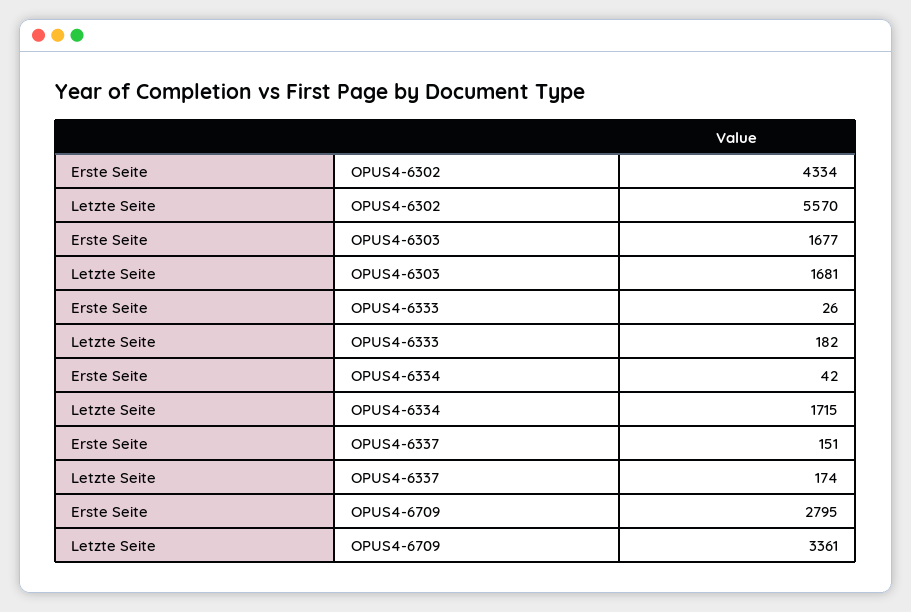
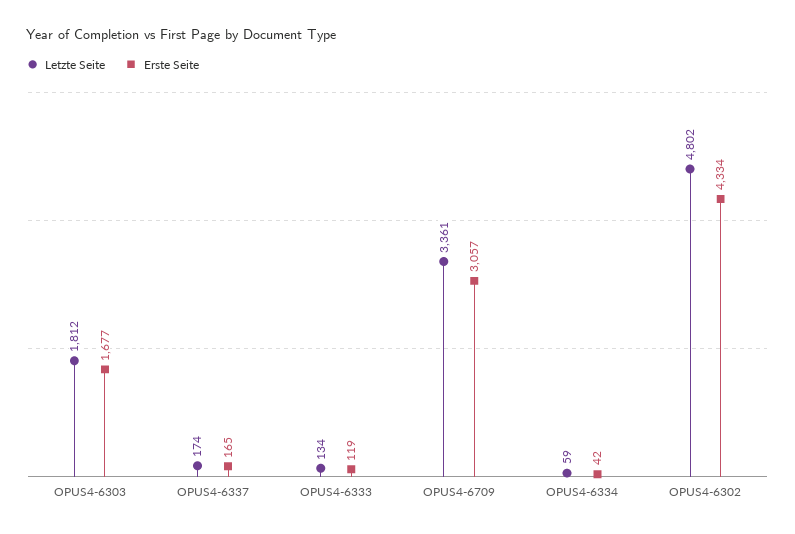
Letzte Seite, OPUS4-6302: 5570 -> 4802
Letzte Seite, OPUS4-6303: 1681 -> 1812
Erste Seite, OPUS4-6333: 26 -> 119
Letzte Seite, OPUS4-6333: 182 -> 134
Letzte Seite, OPUS4-6334: 1715 -> 59
Erste Seite, OPUS4-6337: 151 -> 165
Erste Seite, OPUS4-6709: 2795 -> 3057

